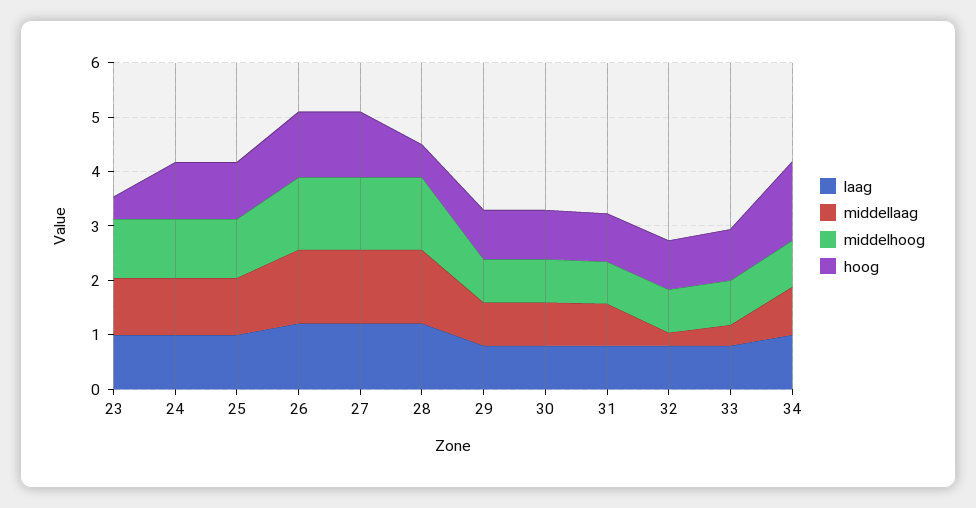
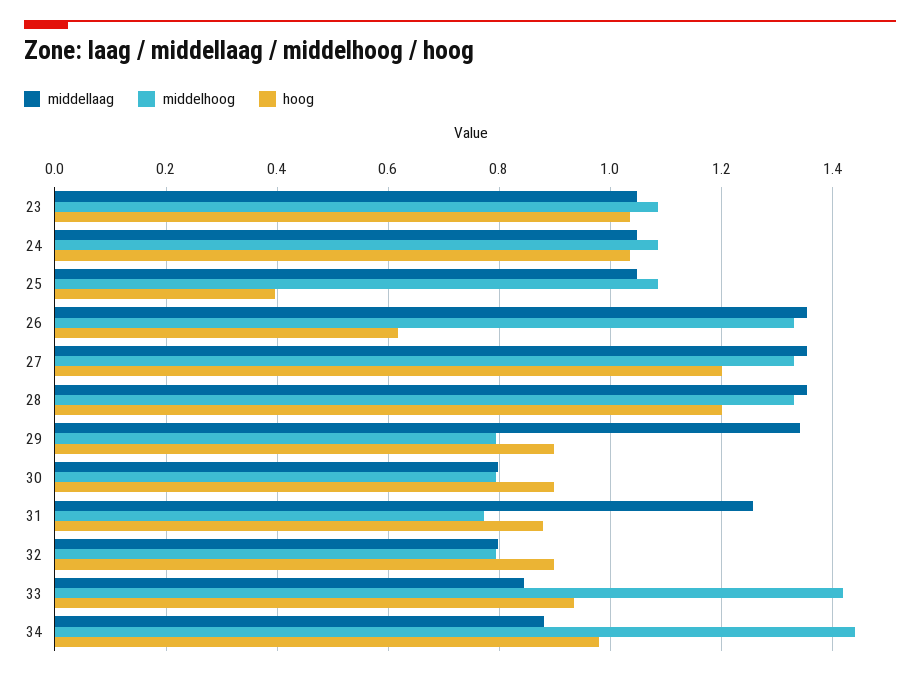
laag, 23: 1 -> none
hoog, 23: 0.4 -> 1.04
laag, 24: 1 -> none
laag, 25: 1 -> none
hoog, 25: 1 -> 0.4
laag, 26: 1.2 -> none
hoog, 26: 1.2 -> 0.62
laag, 27: 1.2 -> none
laag, 28: 1.2 -> none
hoog, 28: 0.6 -> 1.2
laag, 29: 0.8 -> none
middellaag, 29: 0.8 -> 1.34
laag, 30: 0.8 -> none
laag, 31: 0.8 -> none
middellaag, 31: 0.8 -> 1.26
laag, 32: 0.8 -> none
middellaag, 32: 0.2 -> 0.8
laag, 33: 0.8 -> none
middellaag, 33: 0.4 -> 0.84
middelhoog, 33: 0.8 -> 1.42
laag, 34: 1 -> none
middelhoog, 34: 0.8 -> 1.44
hoog, 34: 1.4 -> 0.98

